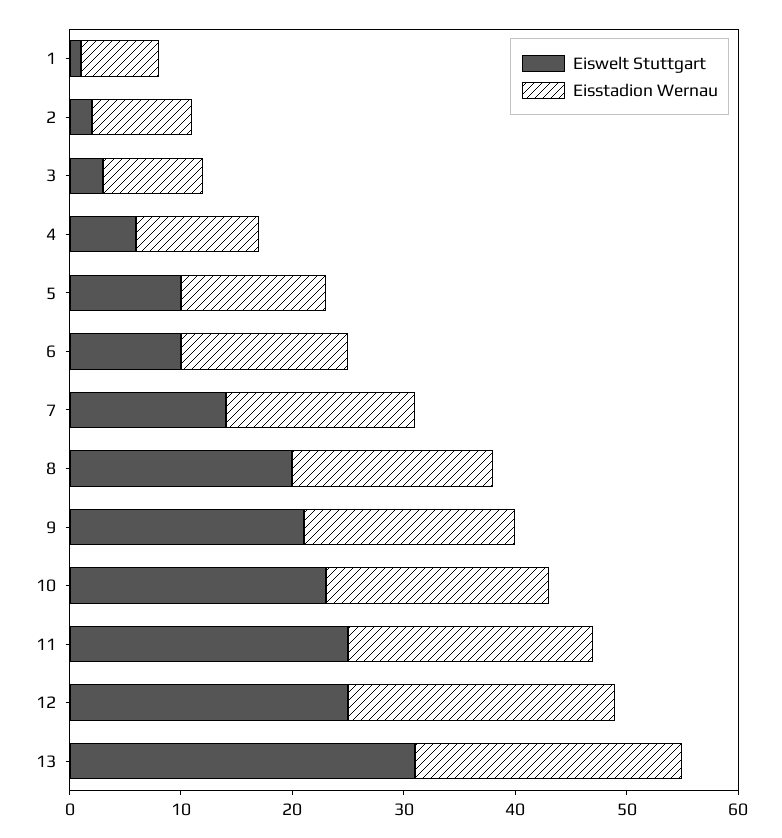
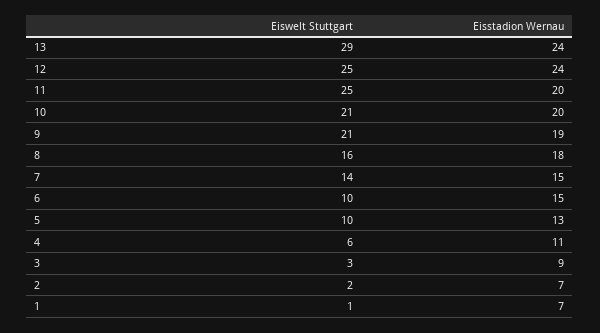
Eisstadion Wernau, 2: 9 -> 7
Eisstadion Wernau, 7: 17 -> 15
Eiswelt Stuttgart, 8: 20 -> 16
Eiswelt Stuttgart, 10: 23 -> 21
Eisstadion Wernau, 11: 22 -> 20
Eiswelt Stuttgart, 13: 31 -> 29

